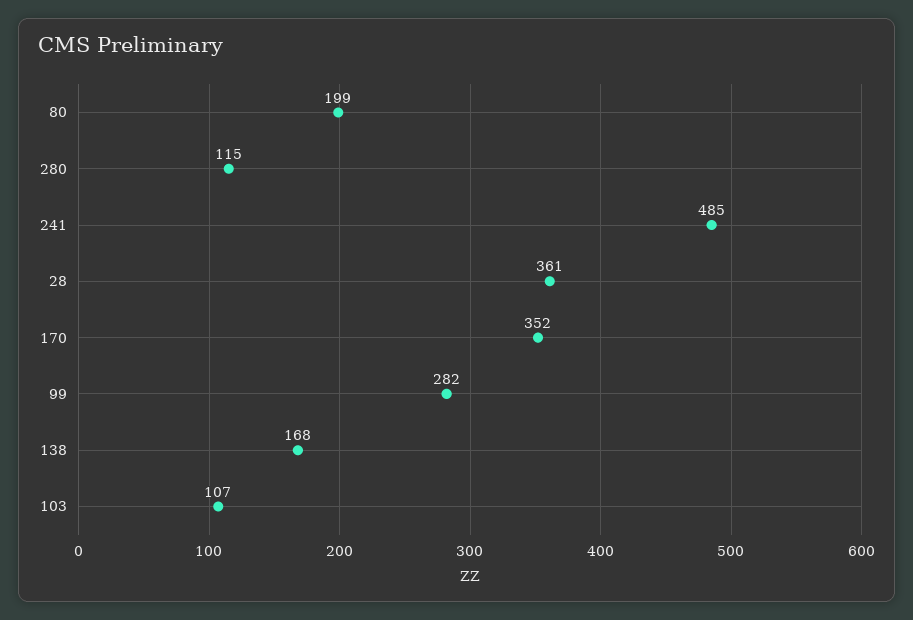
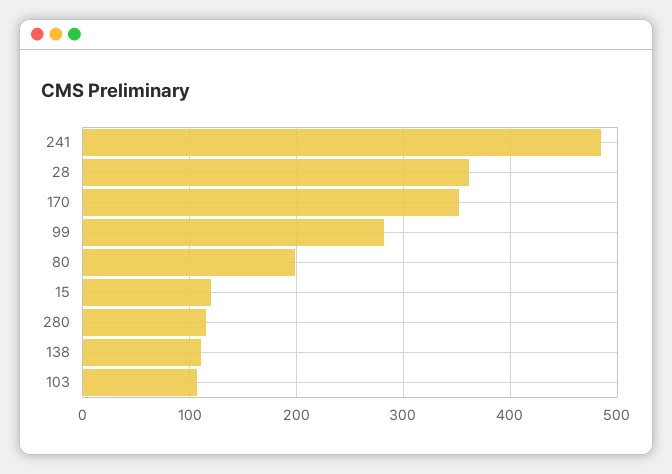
138: 168 -> 110
15: none -> 120

